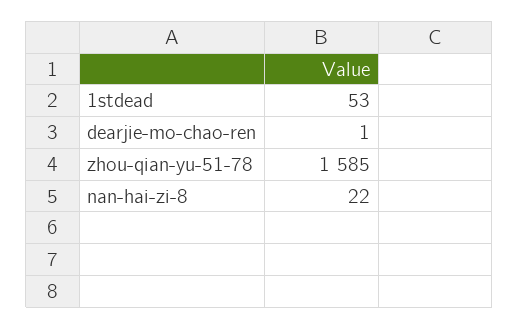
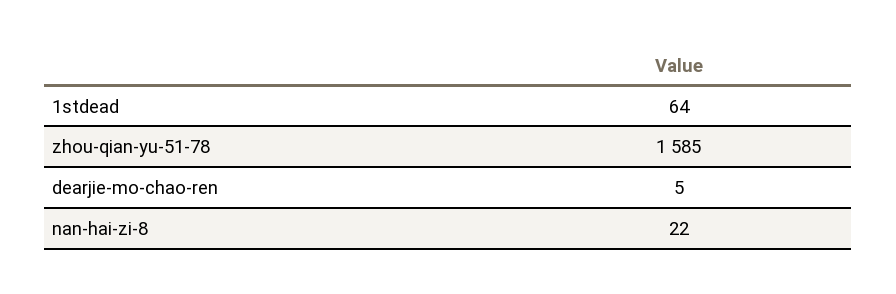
1stdead: 53 -> 64
dearjie-mo-chao-ren: 1 -> 5

